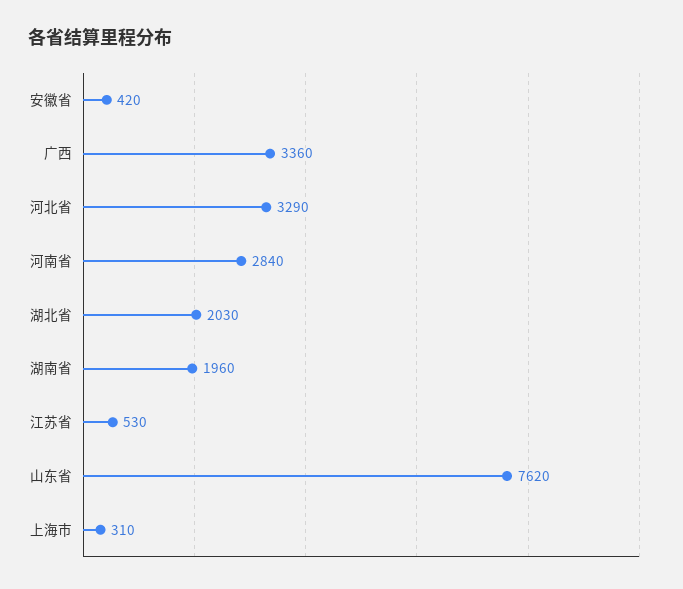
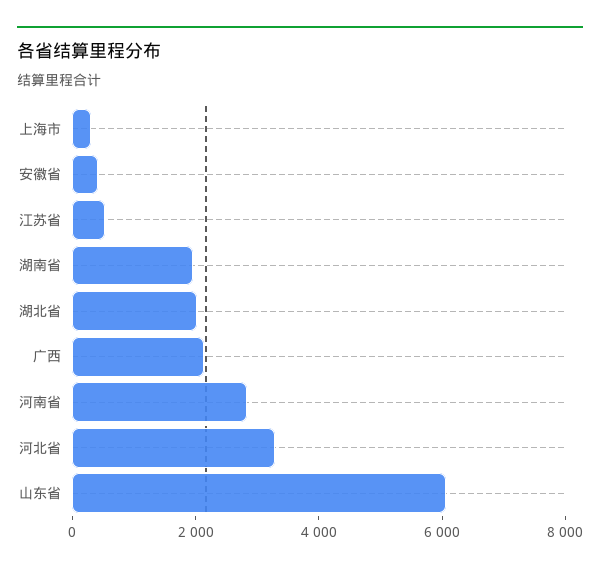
广西: 3360 -> 2000
山东省: 7620 -> 6000

